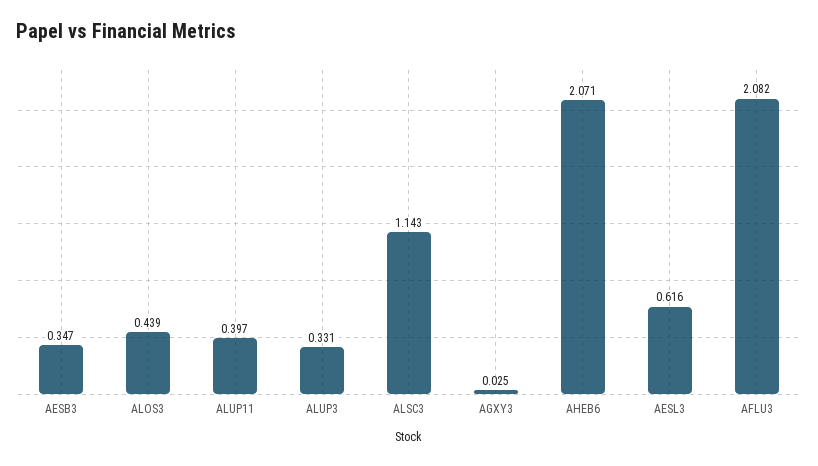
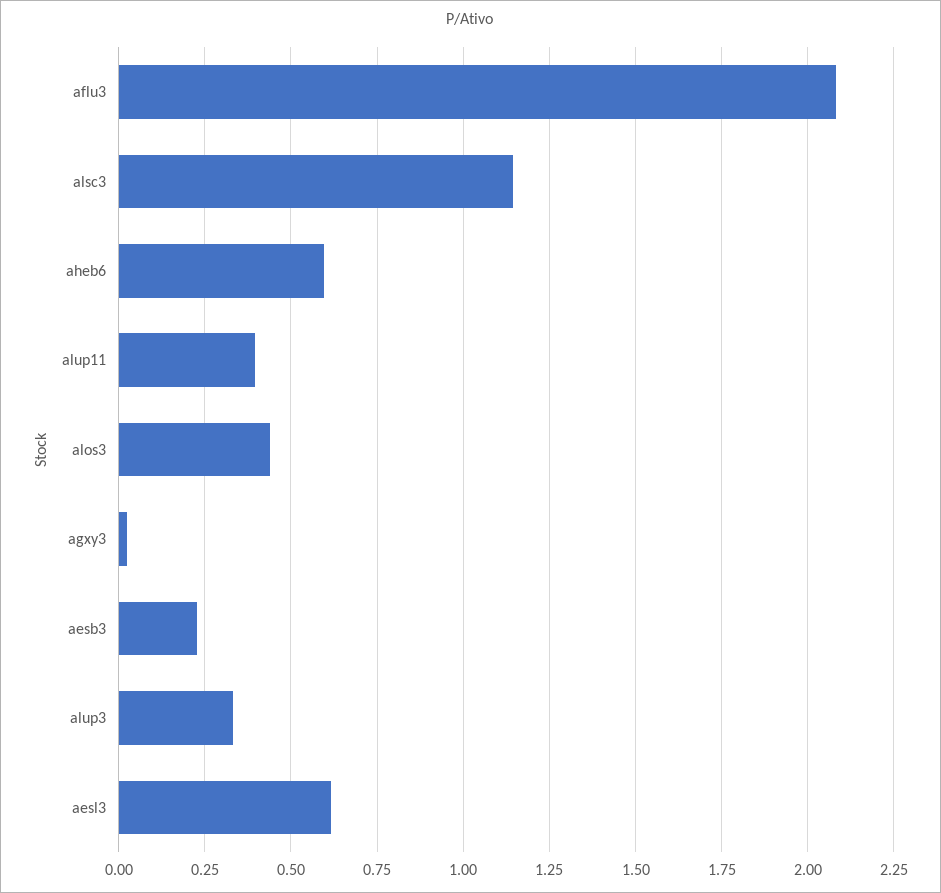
AESB3: 0.347 -> 0.225
AHEB6: 2.071 -> 0.6

